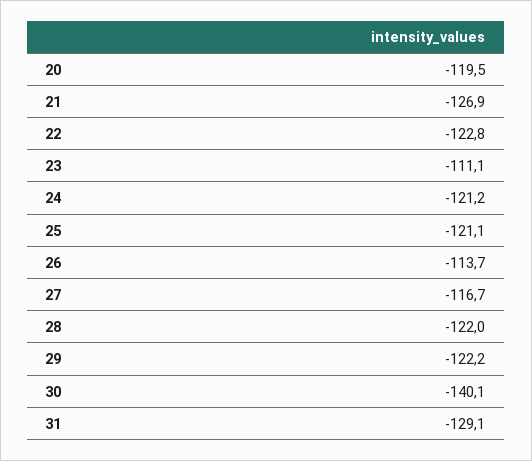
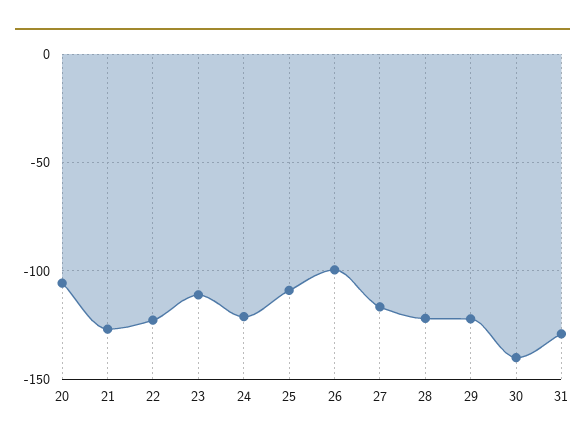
20: -119.5 -> -105
25: -121.1 -> -110
26: -113.7 -> -100

